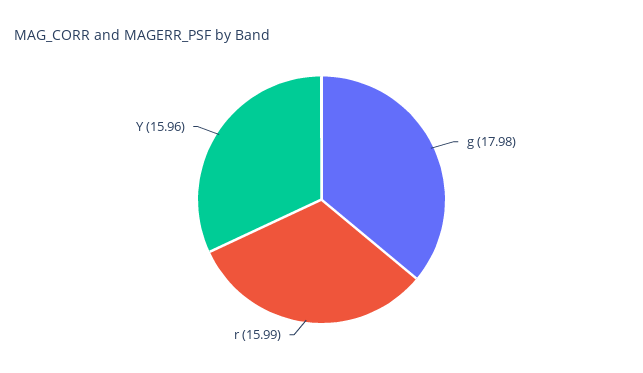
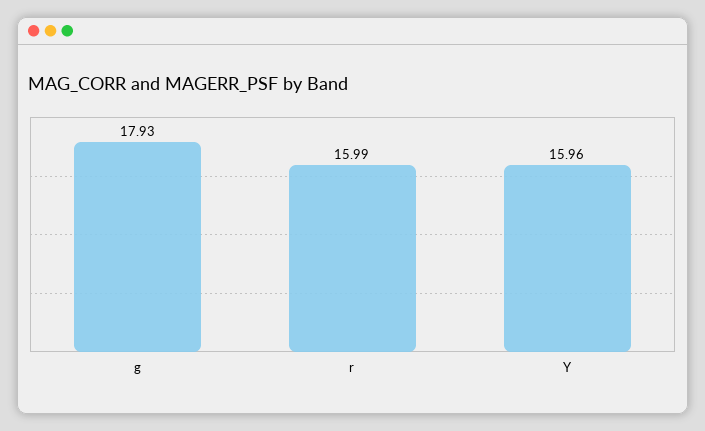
g: 17.98 -> 17.93

